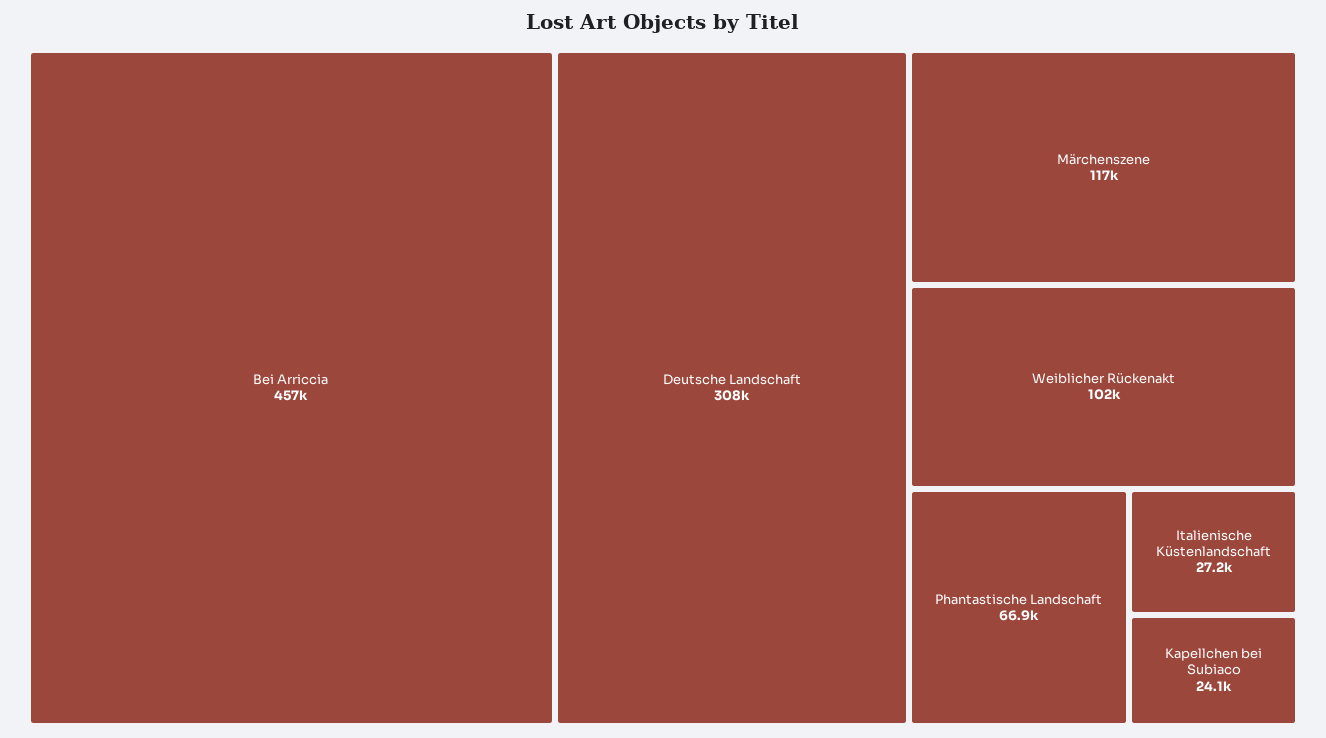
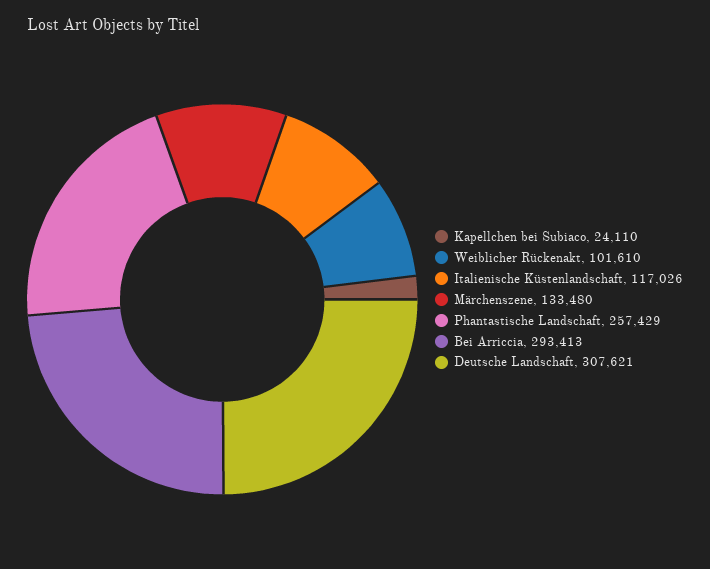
Bei Arriccia: 457000 -> 293413
Märchenszene: 117000 -> 133480
Phantastische Landschaft: 66900 -> 257429
Italienische Küstenlandschaft: 27200 -> 117026

